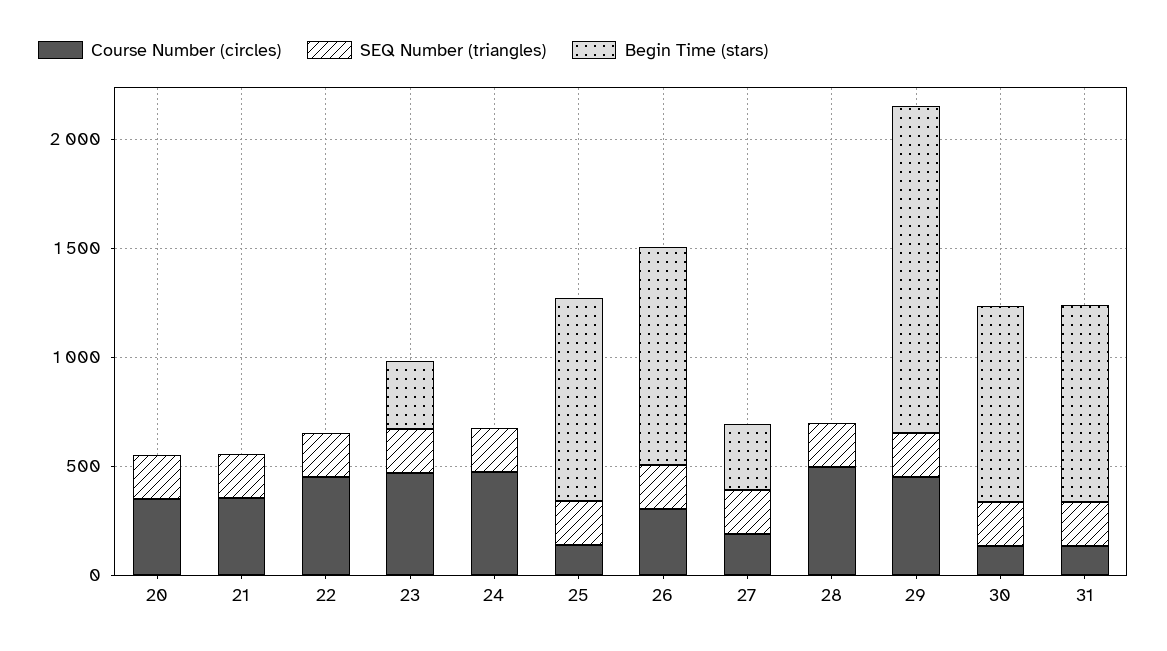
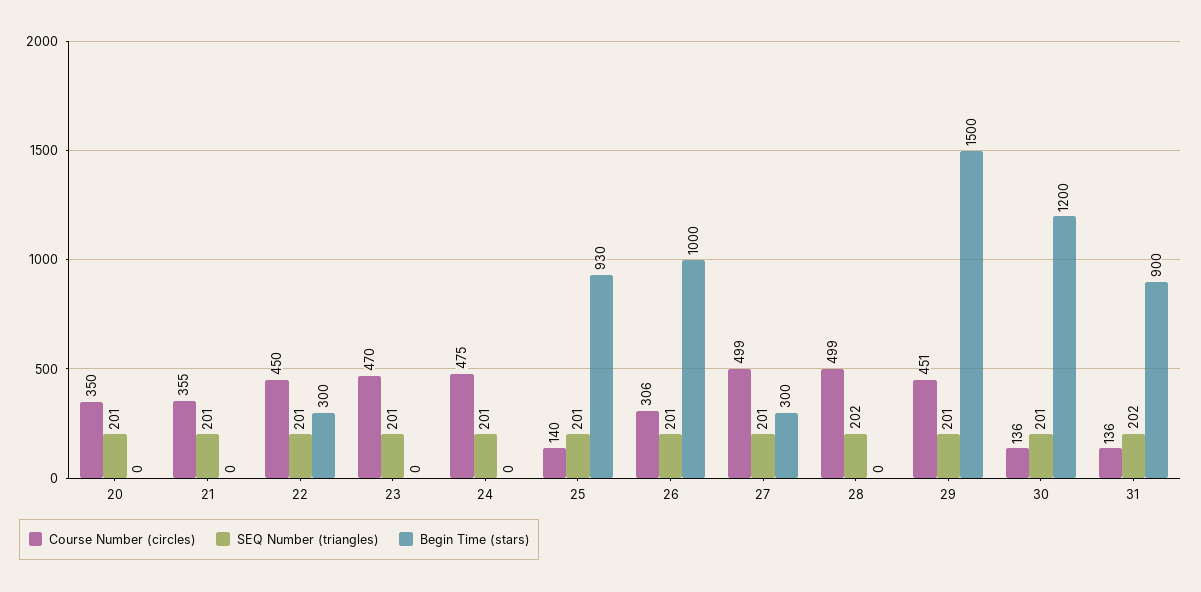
Begin Time (stars), 22: 0 -> 300
Begin Time (stars), 23: 300 -> 0
Course Number (circles), 27: 200 -> 499
Begin Time (stars), 30: 900 -> 1200

